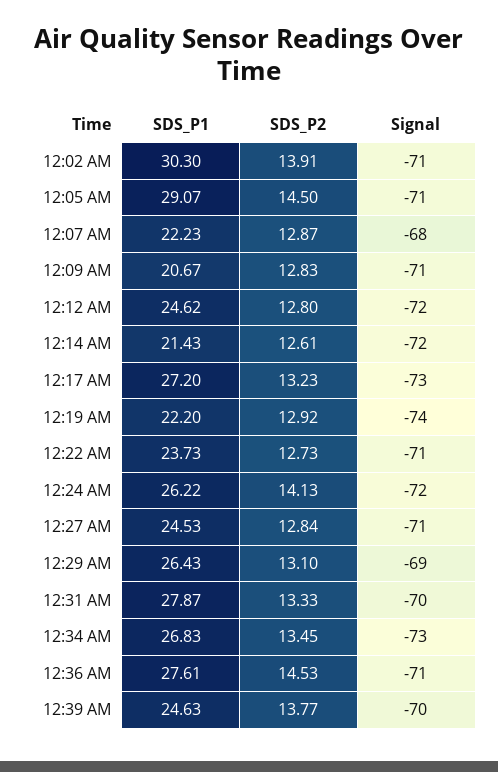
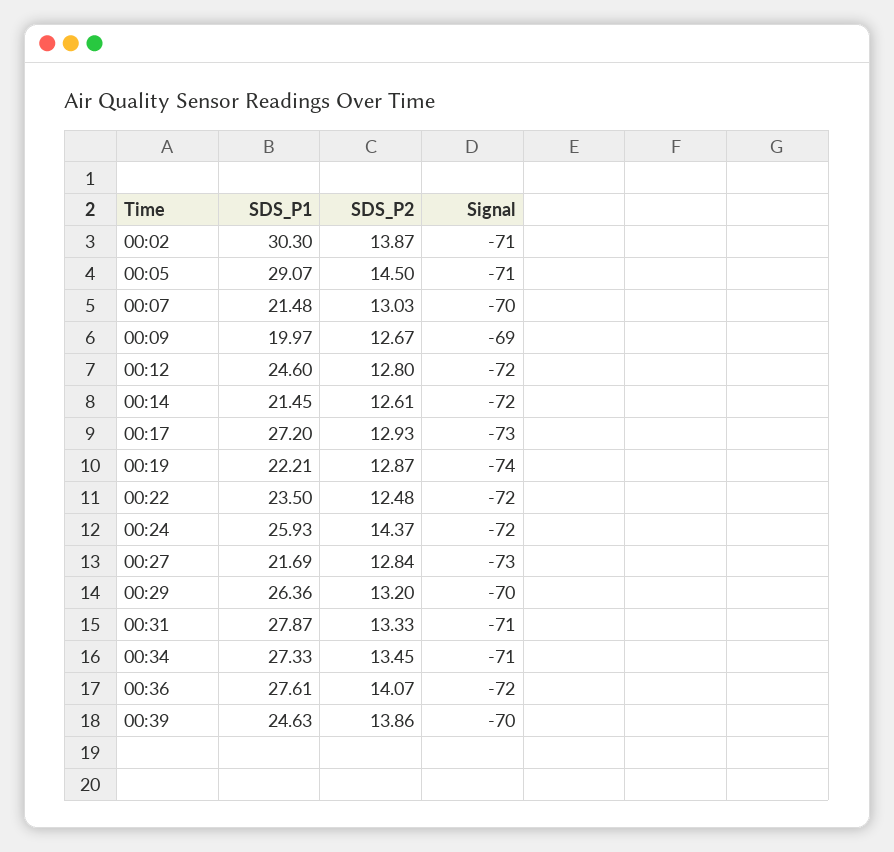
SDS_P2, 12:02 AM: 13.91 -> 13.87
SDS_P1, 12:07 AM: 22.23 -> 21.48
SDS_P2, 12:07 AM: 12.87 -> 13.03
Signal, 12:07 AM: -68 -> -70
SDS_P1, 12:09 AM: 20.67 -> 19.97
SDS_P2, 12:09 AM: 12.83 -> 12.67
Signal, 12:09 AM: -71 -> -69
SDS_P1, 12:12 AM: 24.62 -> 24.6
SDS_P1, 12:14 AM: 21.43 -> 21.45
SDS_P2, 12:17 AM: 13.23 -> 12.93
SDS_P1, 12:19 AM: 22.2 -> 22.21
SDS_P2, 12:19 AM: 12.92 -> 12.87
SDS_P1, 12:22 AM: 23.73 -> 23.5
SDS_P2, 12:22 AM: 12.73 -> 12.48
Signal, 12:22 AM: -71 -> -72
SDS_P1, 12:24 AM: 26.22 -> 25.93
SDS_P2, 12:24 AM: 14.13 -> 14.37
SDS_P1, 12:27 AM: 24.53 -> 21.69
Signal, 12:27 AM: -71 -> -73
SDS_P1, 12:29 AM: 26.43 -> 26.36
SDS_P2, 12:29 AM: 13.1 -> 13.2
Signal, 12:29 AM: -69 -> -70
Signal, 12:31 AM: -70 -> -71
SDS_P1, 12:34 AM: 26.83 -> 27.33
Signal, 12:34 AM: -73 -> -71
SDS_P2, 12:36 AM: 14.53 -> 14.07
Signal, 12:36 AM: -71 -> -72
SDS_P2, 12:39 AM: 13.77 -> 13.86

